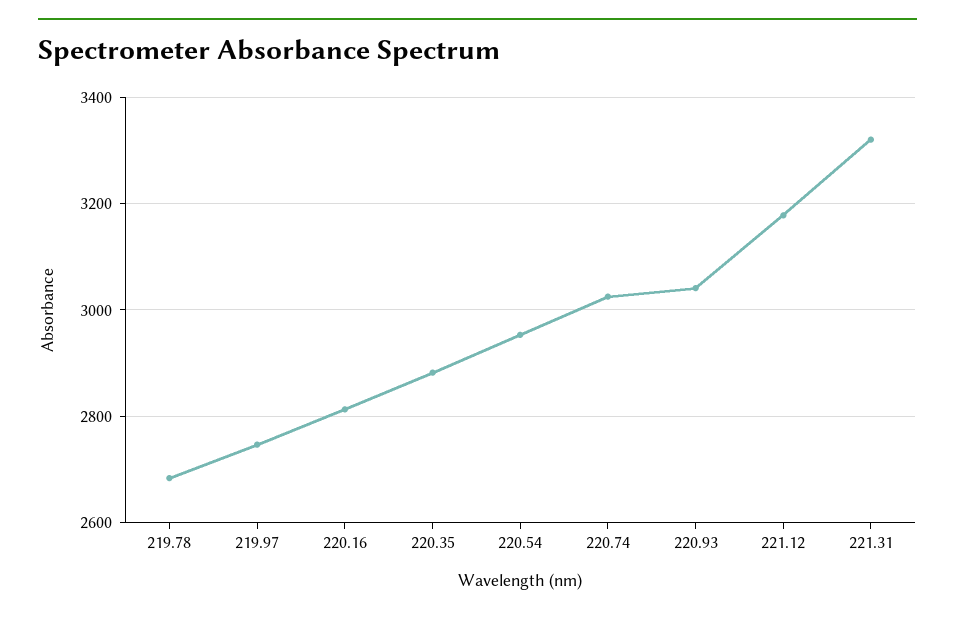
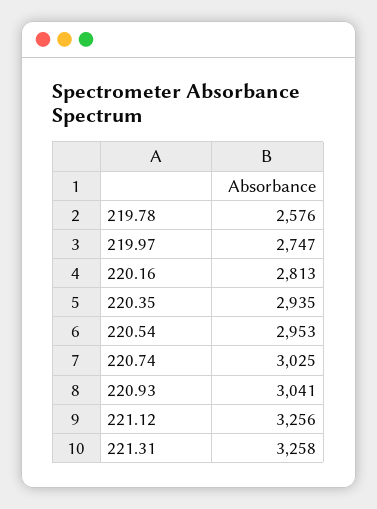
219.78: 2680 -> 2576
220.35: 2880 -> 2935
221.12: 3180 -> 3256
221.31: 3320 -> 3258

